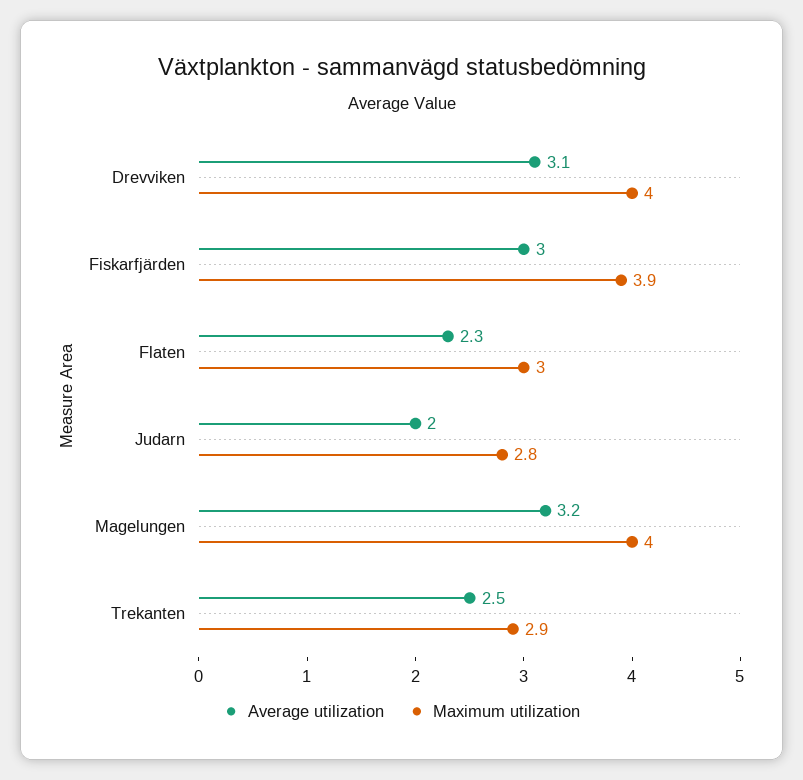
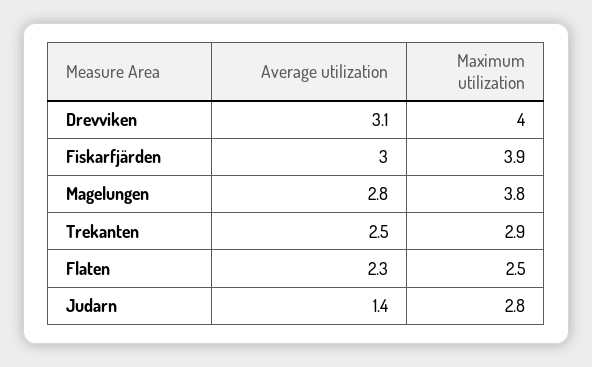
Maximum utilization, Flaten: 3 -> 2.5
Average utilization, Judarn: 2 -> 1.4
Average utilization, Magelungen: 3.2 -> 2.8
Maximum utilization, Magelungen: 4 -> 3.8

